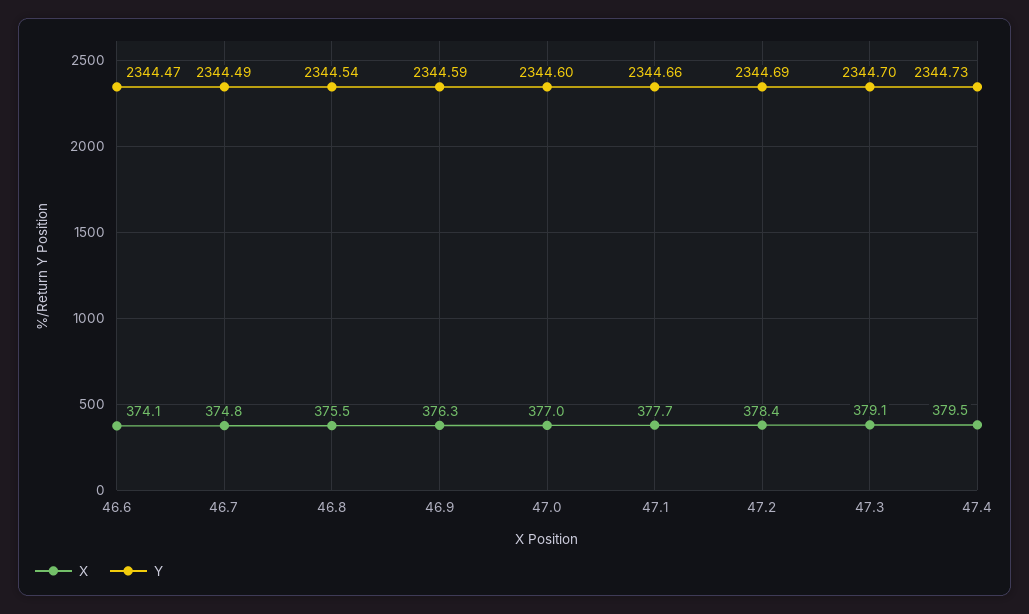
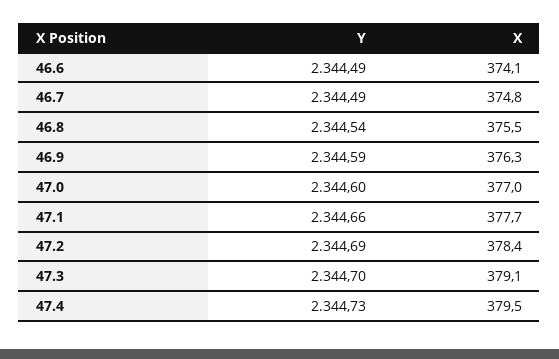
Y, 46.6: 2344.47 -> 2344.49

